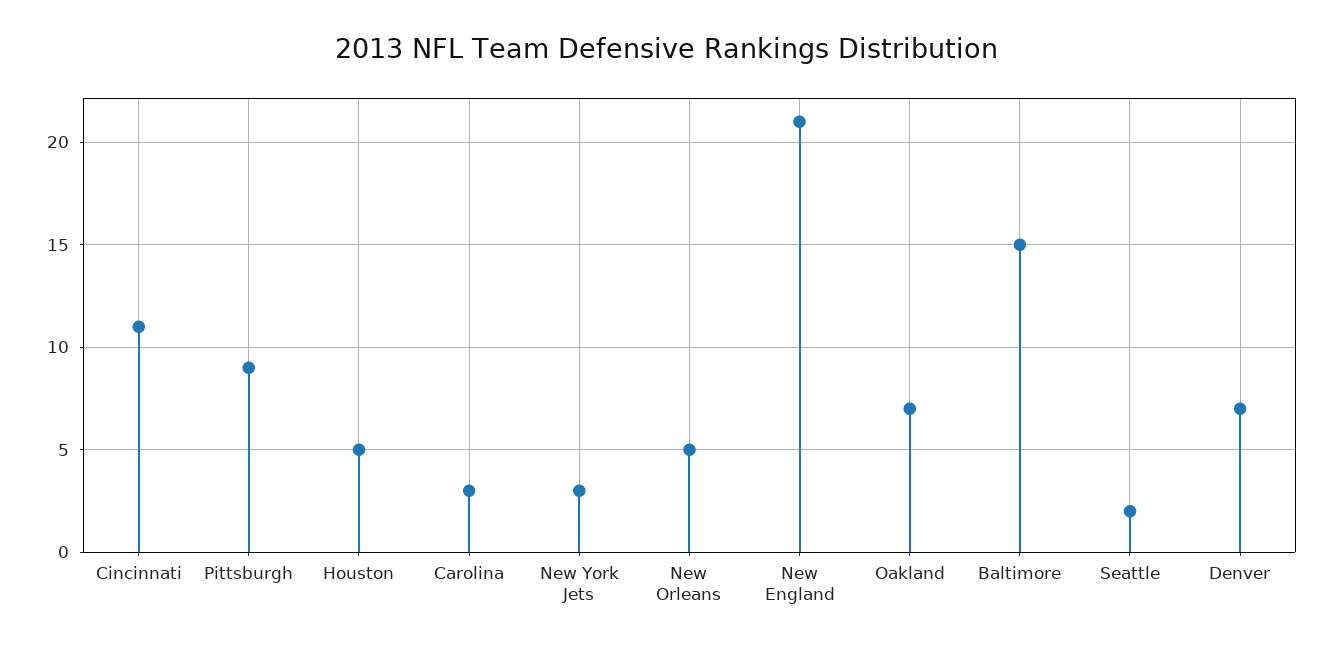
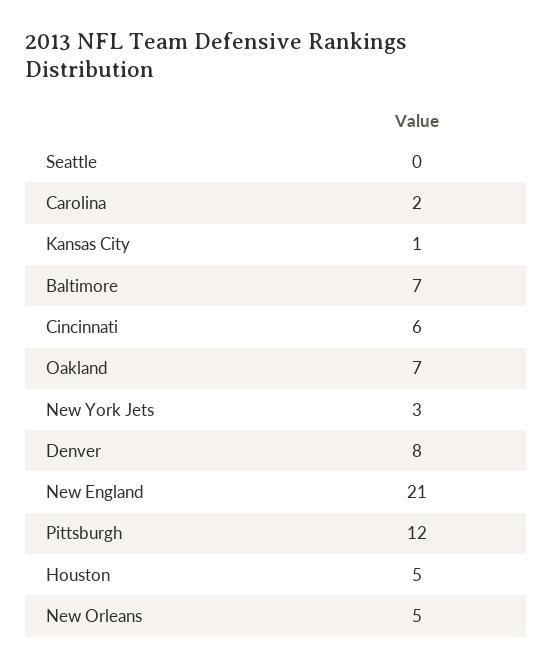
Cincinnati: 11 -> 6
Pittsburgh: 9 -> 12
Carolina: 3 -> 2
Baltimore: 15 -> 7
Seattle: 2 -> 0
Denver: 7 -> 8
Kansas City: none -> 1

